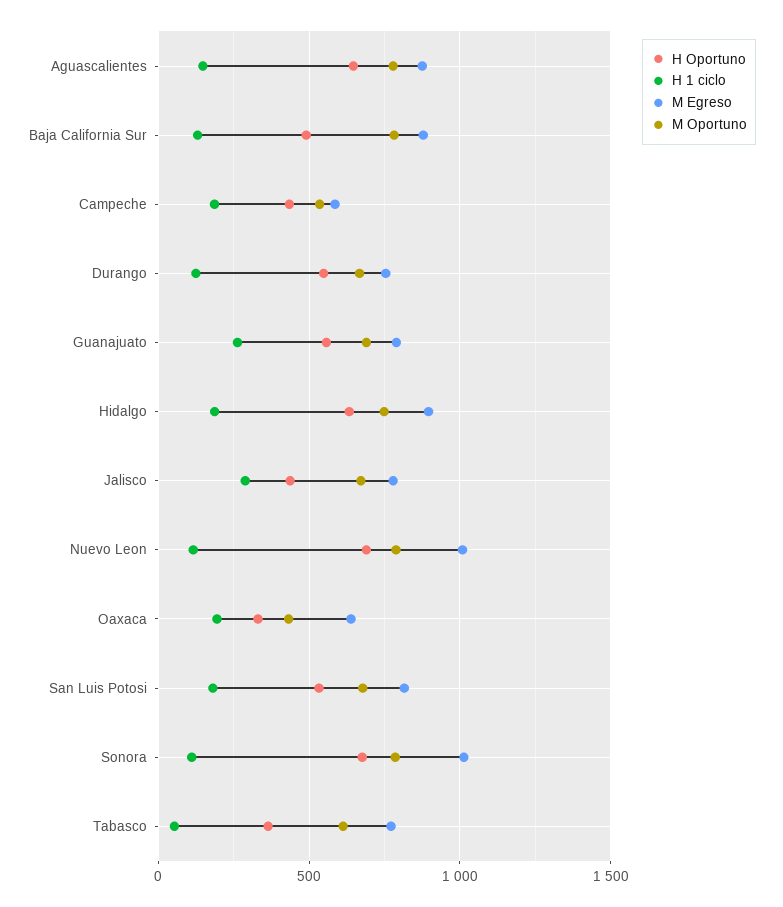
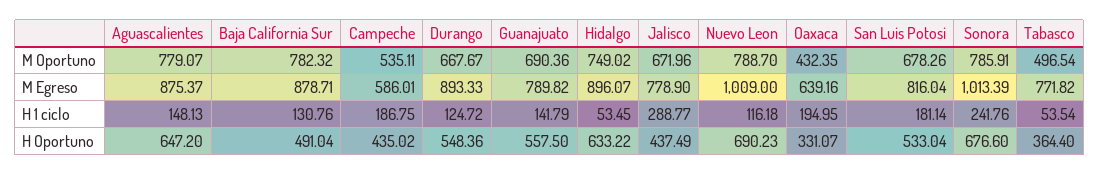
M Egreso, Durango: 750 -> 893.33
H 1 ciclo, Guanajuato: 250 -> 141.79
H 1 ciclo, Hidalgo: 200 -> 53.45
H 1 ciclo, Sonora: 100 -> 241.76
M Oportuno, Tabasco: 600 -> 496.54

